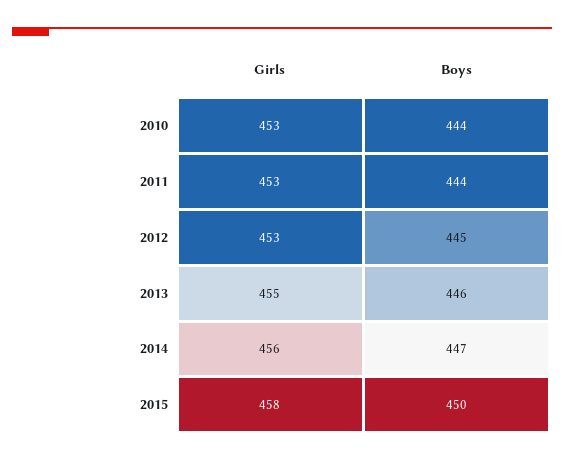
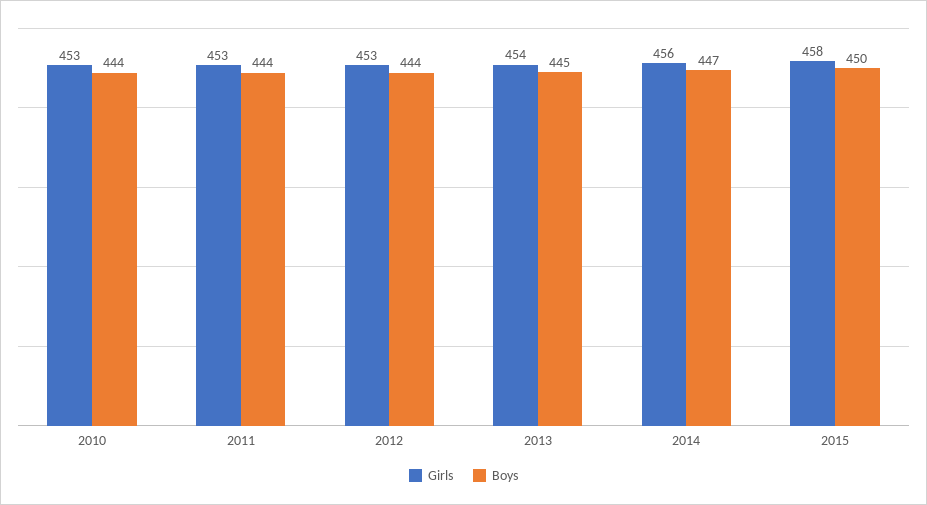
Boys, 2012: 445 -> 444
Girls, 2013: 455 -> 454
Boys, 2013: 446 -> 445

